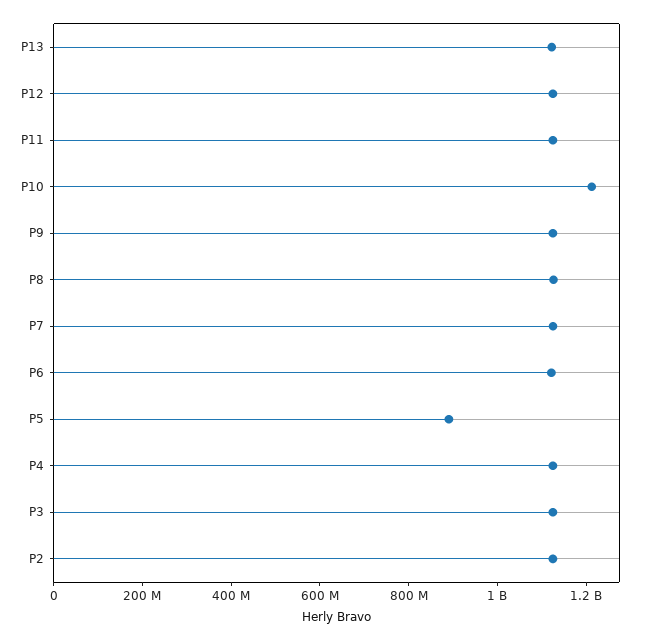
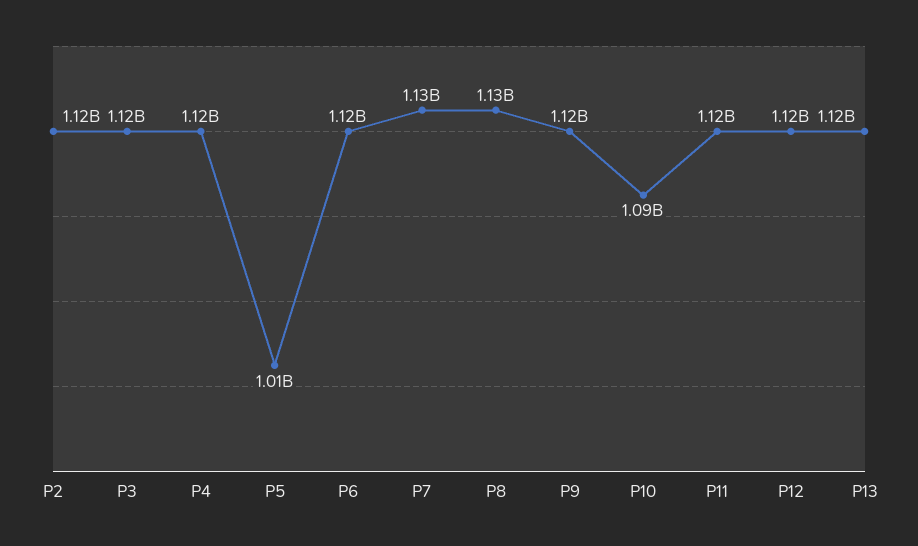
P10: 1200000000 -> 1090000000
P5: 900000000 -> 1010000000

